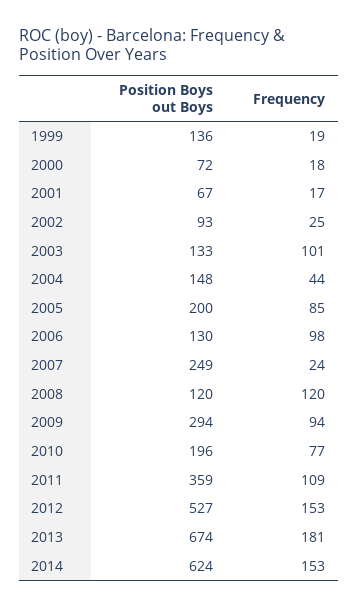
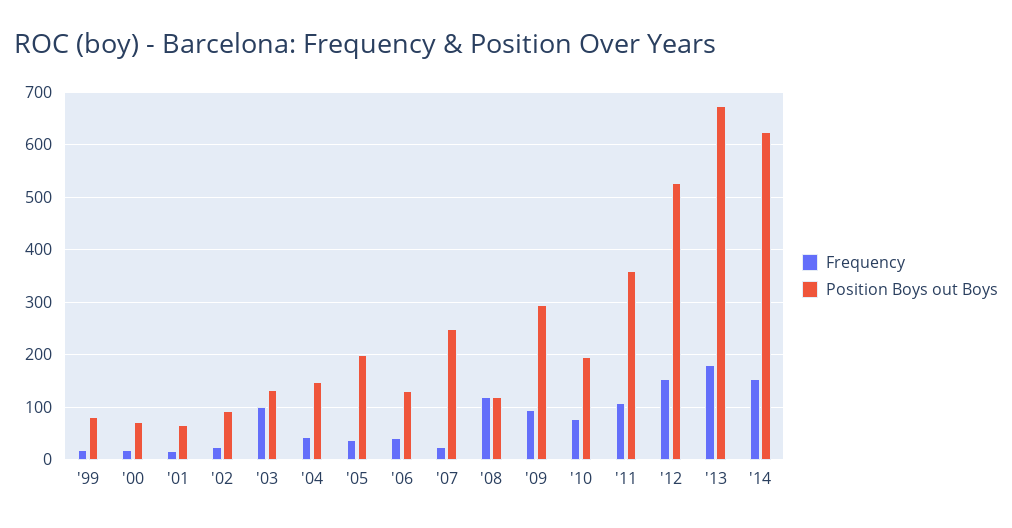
Position Boys out Boys, 1999: 136 -> 80
Frequency, 2005: 85 -> 40
Frequency, 2006: 98 -> 40

